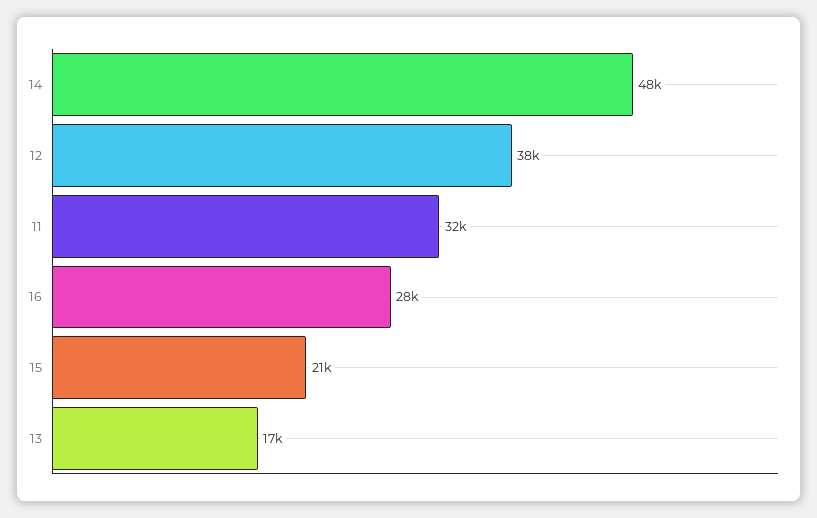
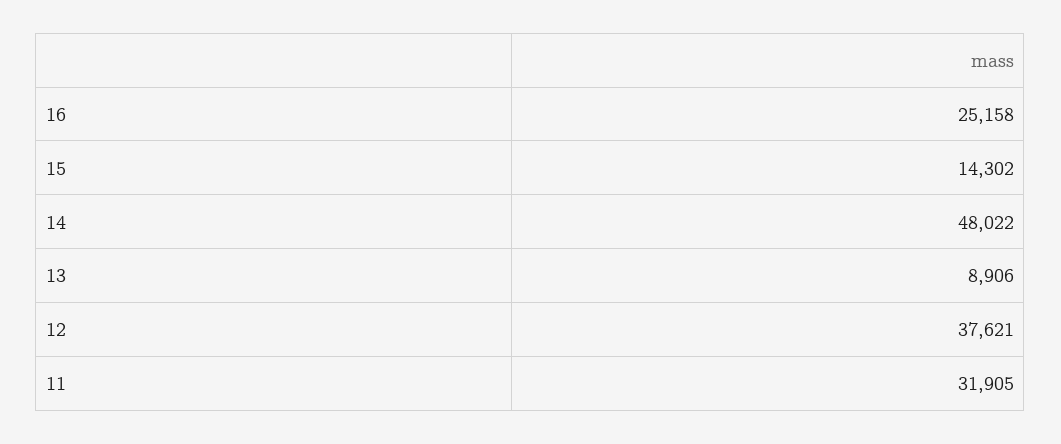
16: 28000 -> 25158
15: 21000 -> 14302
13: 17000 -> 8906

